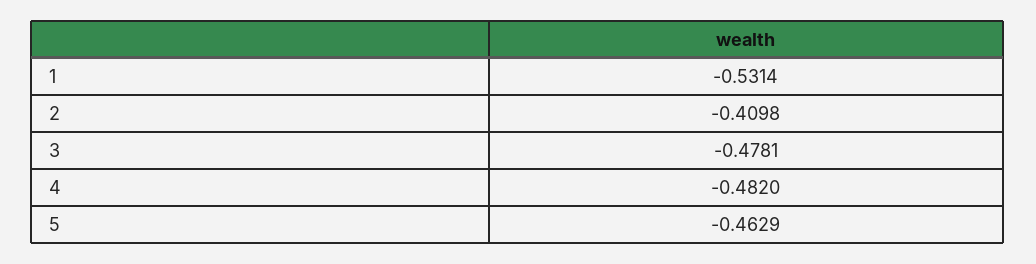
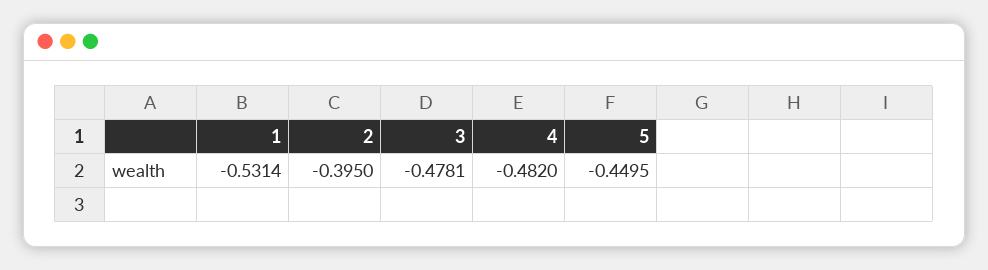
2: -0.4098 -> -0.395
5: -0.4629 -> -0.4495

